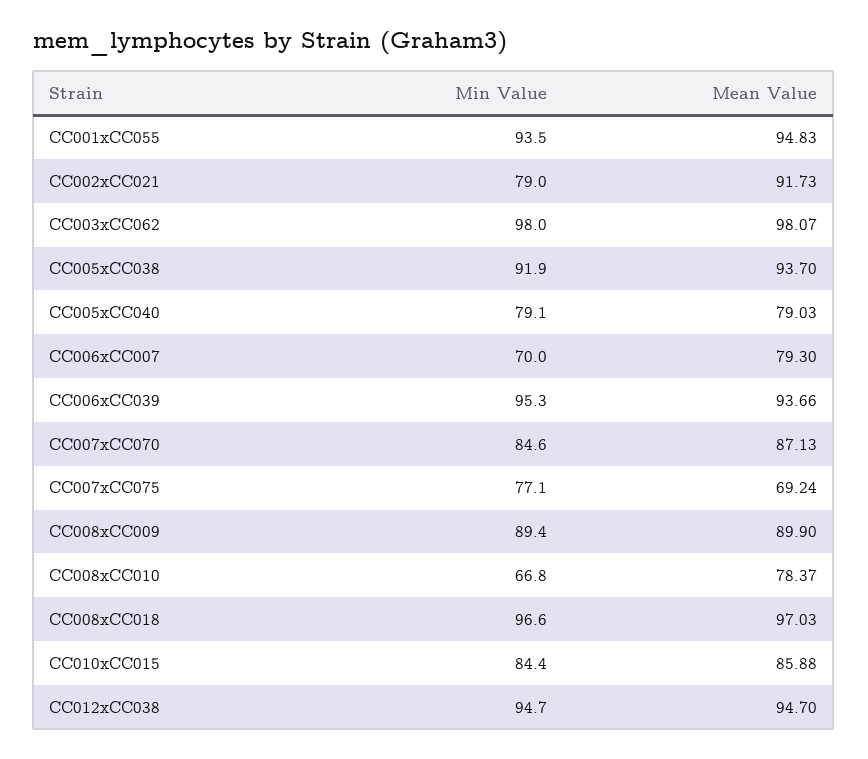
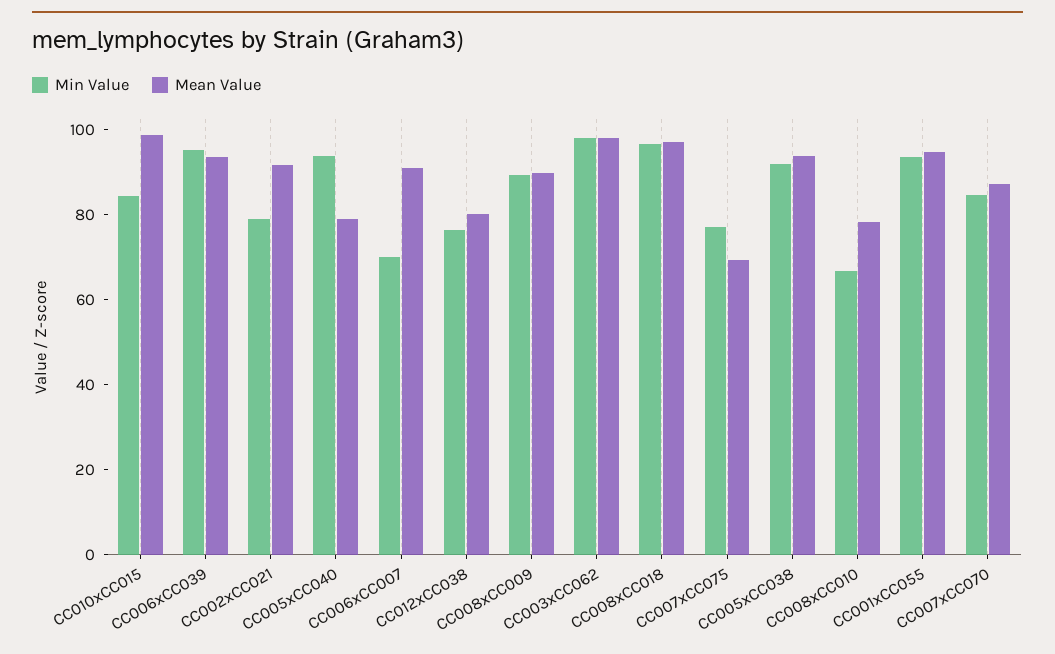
Min Value, CC005xCC040: 79.1 -> 95
Mean Value, CC006xCC007: 79.3 -> 90
Mean Value, CC010xCC015: 85.88 -> 100
Min Value, CC012xCC038: 94.7 -> 75
Mean Value, CC012xCC038: 94.7 -> 80

